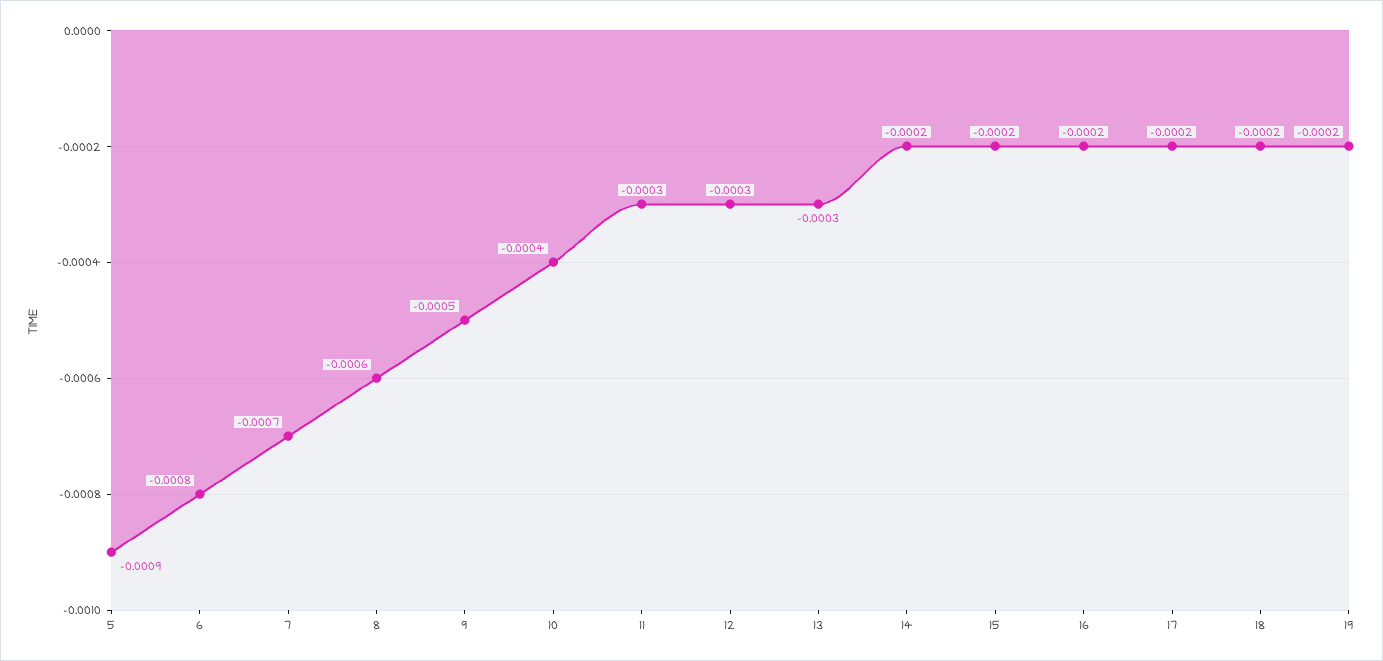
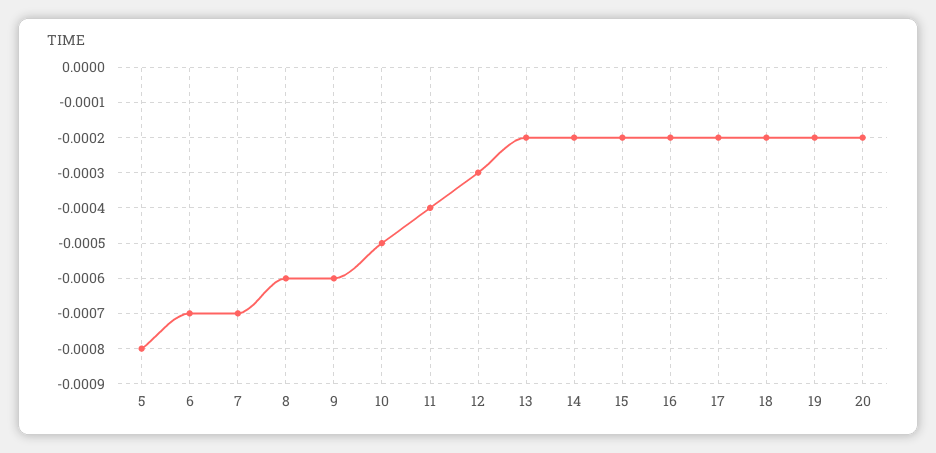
5: -0.0009 -> -0.0008
6: -0.0008 -> -0.0007
9: -0.0005 -> -0.0006
10: -0.0004 -> -0.0005
11: -0.0003 -> -0.0004
13: -0.0003 -> -0.0002
20: none -> -0.0002

